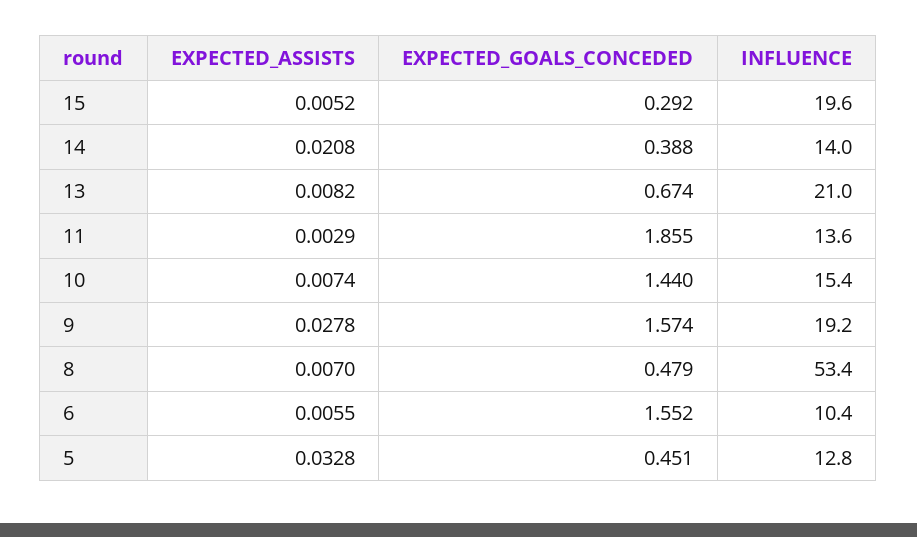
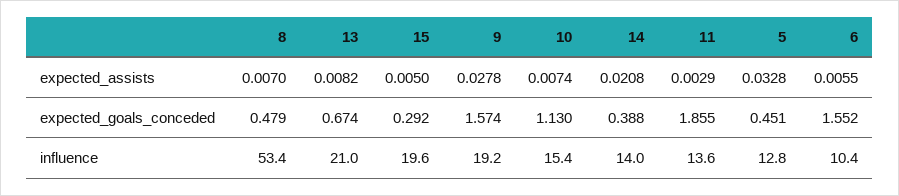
EXPECTED_ASSISTS, 15: 0.0052 -> 0.005
EXPECTED_GOALS_CONCEDED, 10: 1.44 -> 1.13

